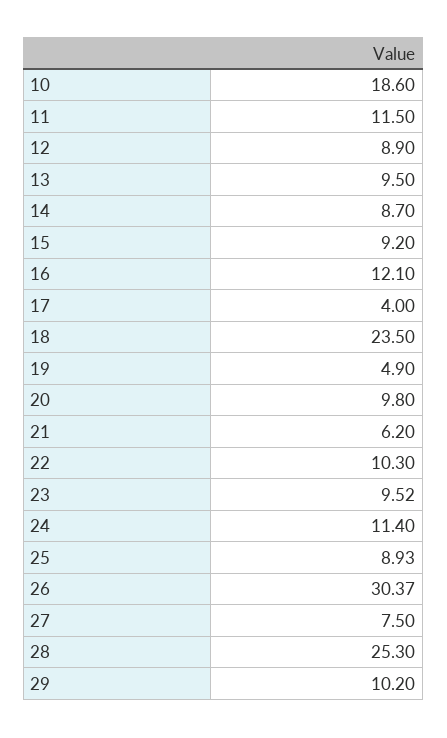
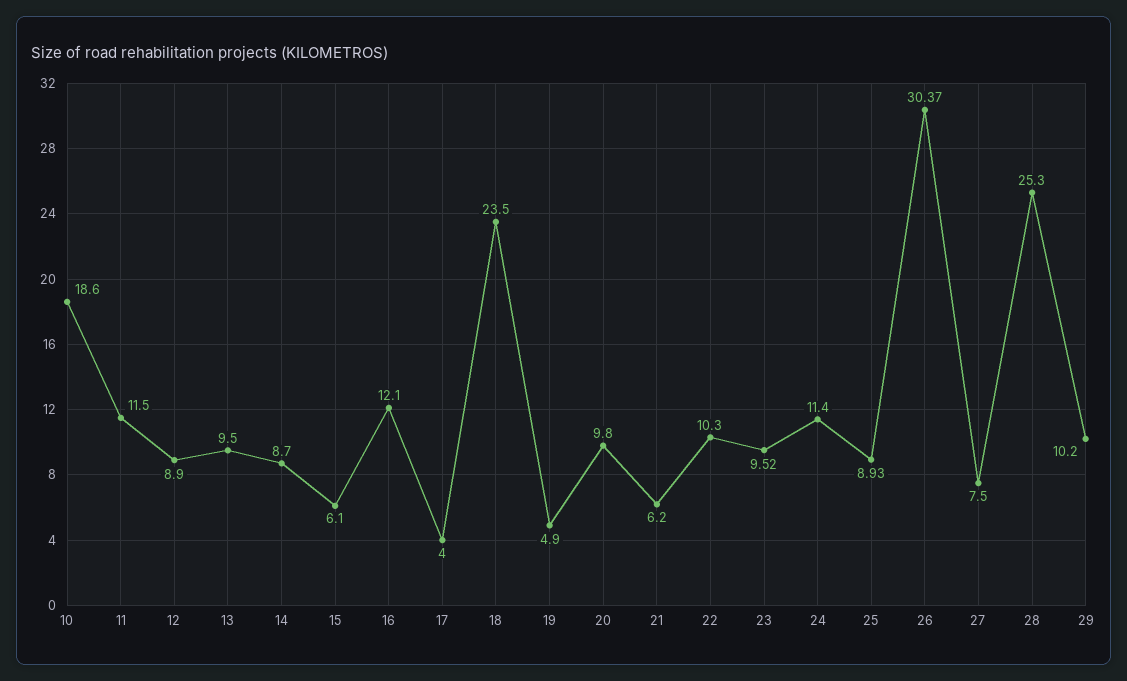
15: 9.2 -> 6.1

